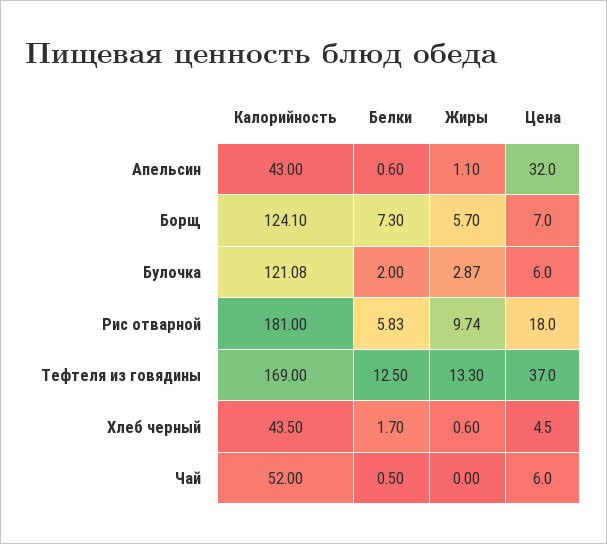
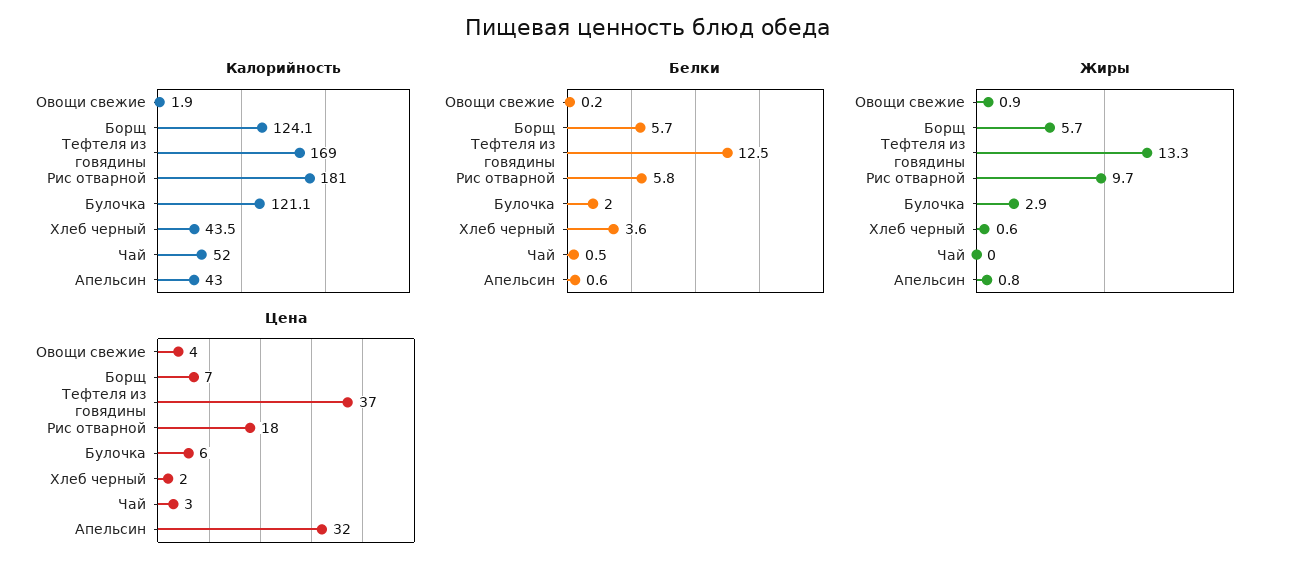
Жиры, Апельсин: 1.1 -> 0.8
Белки, Борщ: 7.3 -> 5.7
Белки, Хлеб черный: 1.7 -> 3.6
Цена, Хлеб черный: 4.5 -> 2
Цена, Чай: 6 -> 3
Калорийность, Овощи свежие: none -> 1.9
Белки, Овощи свежие: none -> 0.2
Жиры, Овощи свежие: none -> 0.9
Цена, Овощи свежие: none -> 4

